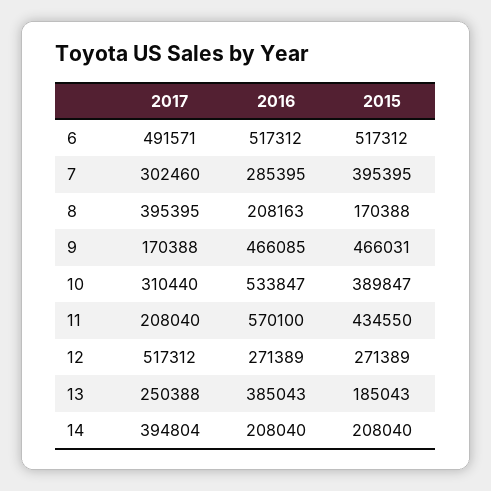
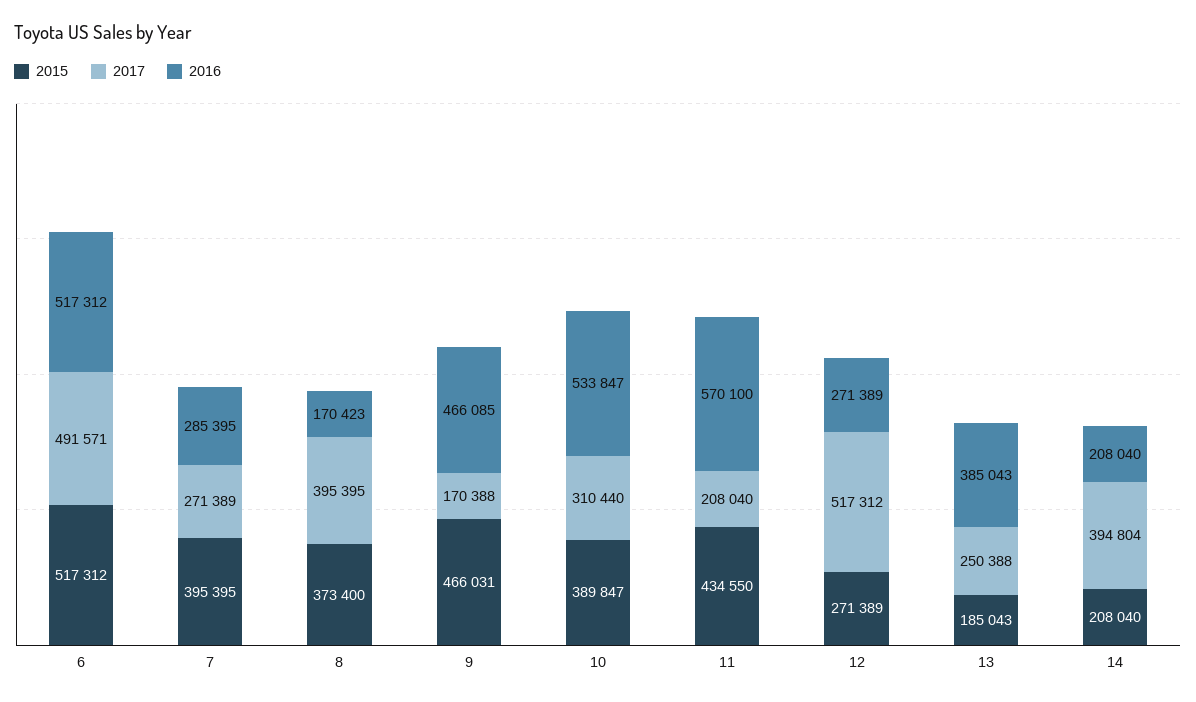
2017, 7: 302460 -> 271389
2016, 8: 208163 -> 170423
2015, 8: 170388 -> 373400

